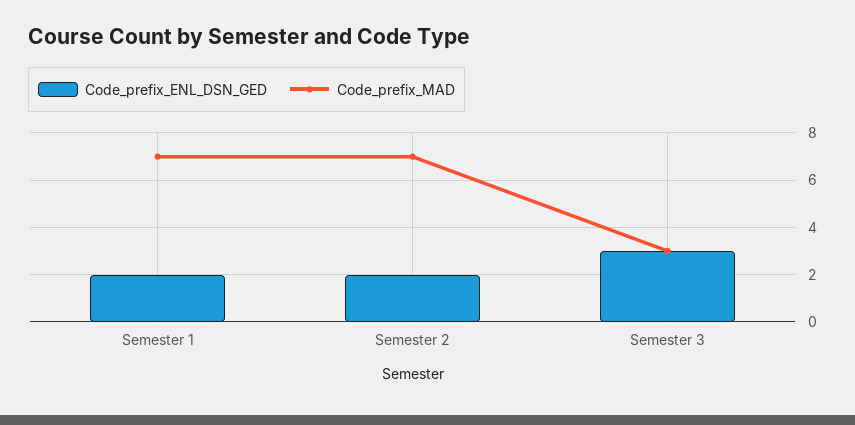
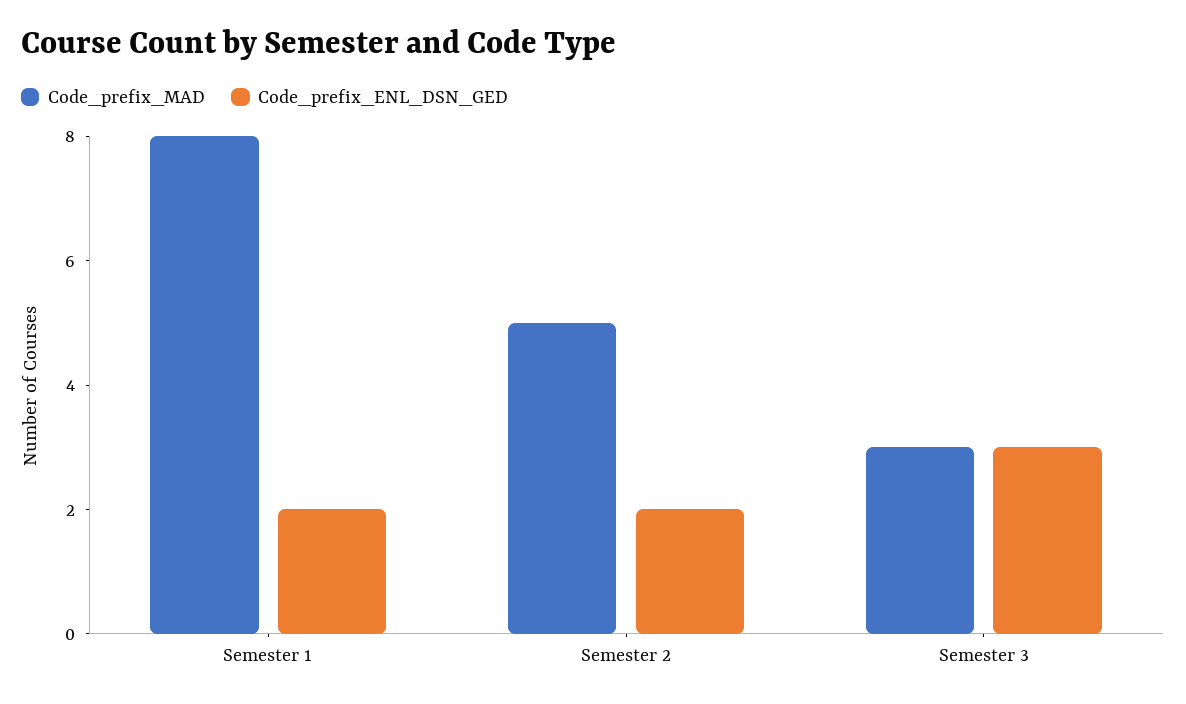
Code_prefix_MAD, Semester 1: 7 -> 8
Code_prefix_MAD, Semester 2: 7 -> 5

